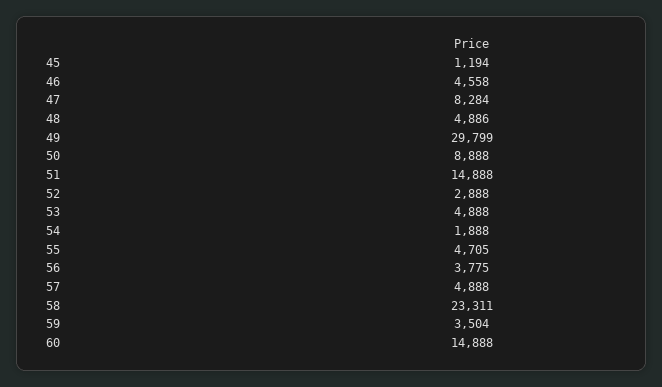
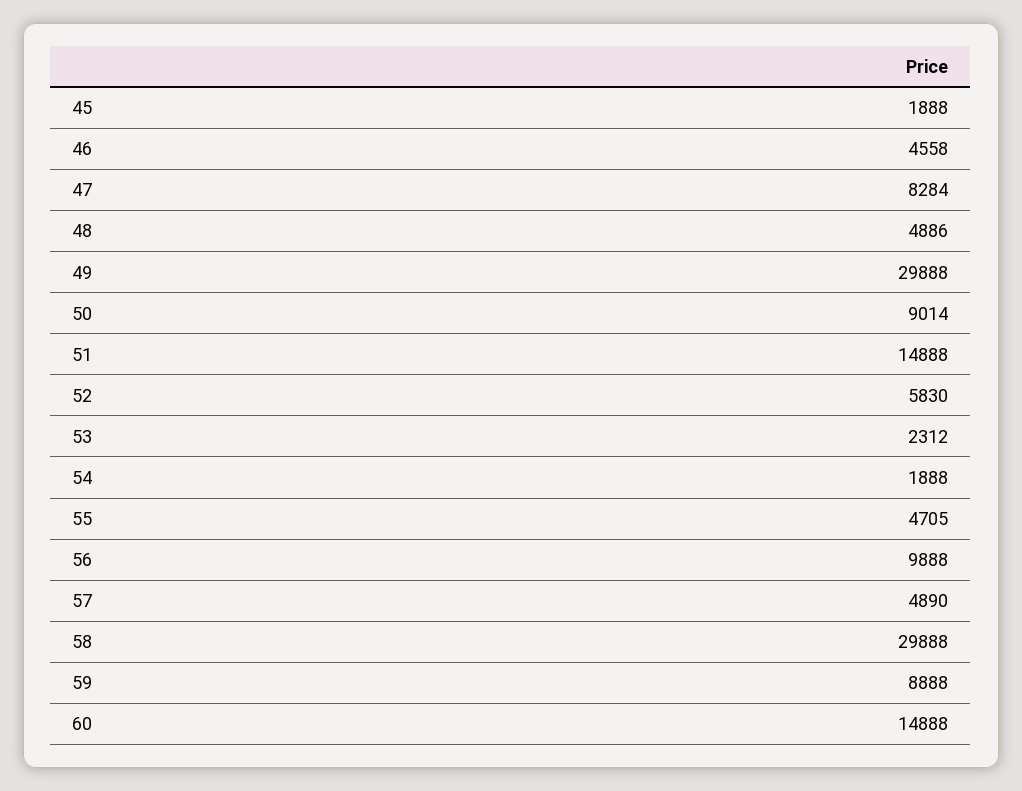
45: 1194 -> 1888
49: 29799 -> 29888
50: 8888 -> 9014
52: 2888 -> 5830
53: 4888 -> 2312
56: 3775 -> 9888
57: 4888 -> 4890
58: 23311 -> 29888
59: 3504 -> 8888

